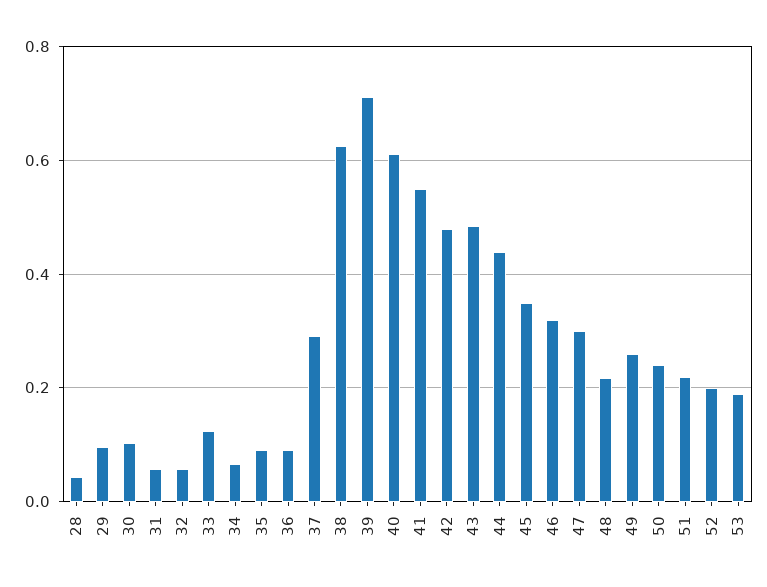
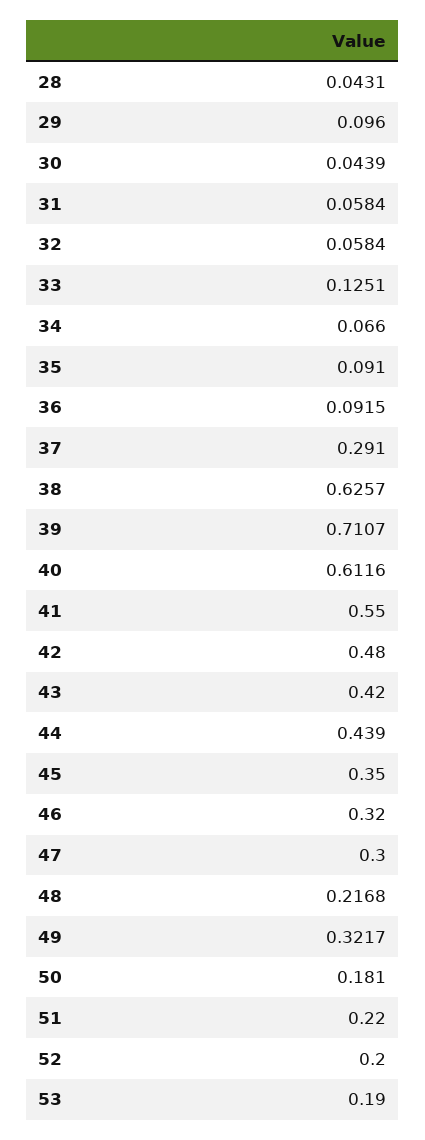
30: 0.1 -> 0.0439
43: 0.48 -> 0.42
49: 0.26 -> 0.3217
50: 0.24 -> 0.181

